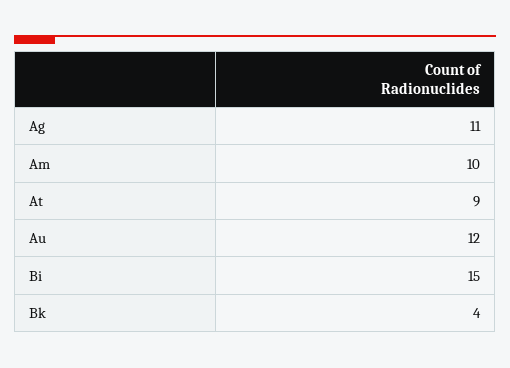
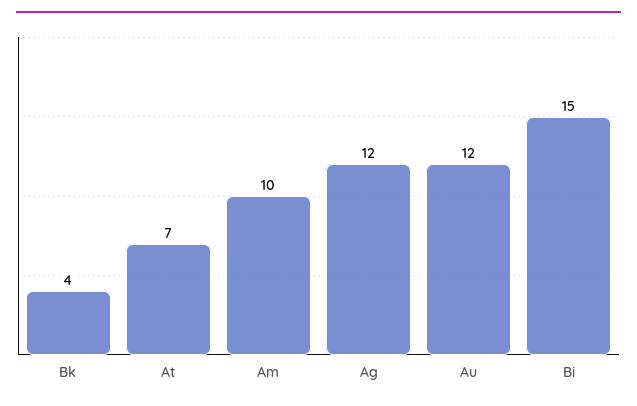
Ag: 11 -> 12
At: 9 -> 7

